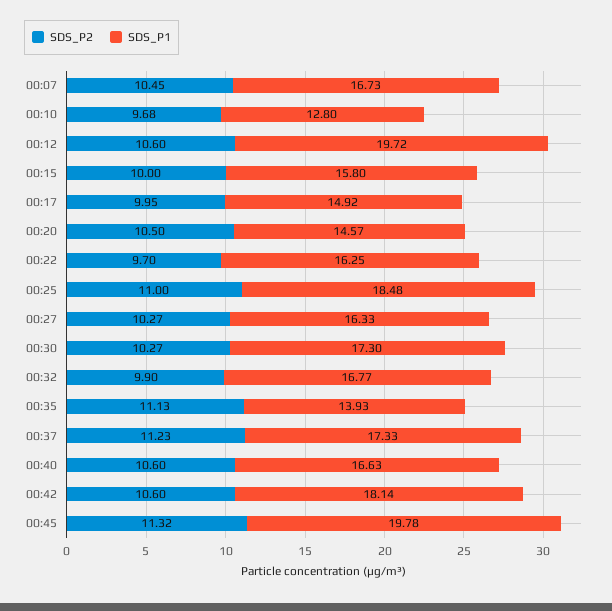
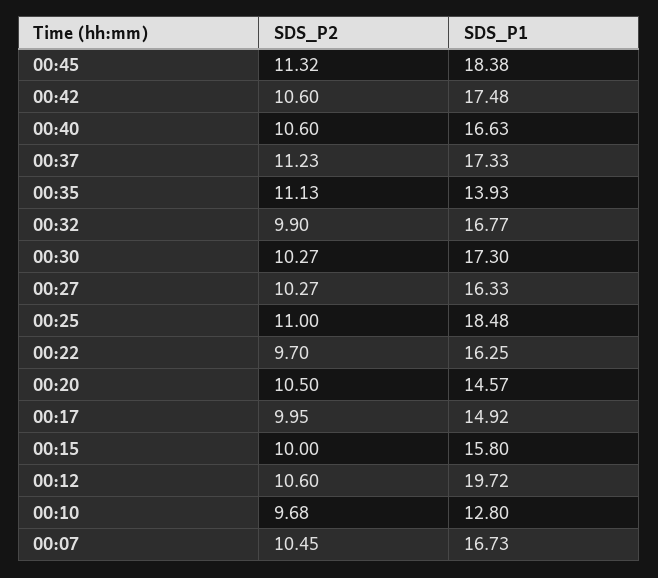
SDS_P1, 00:42: 18.14 -> 17.48
SDS_P1, 00:45: 19.78 -> 18.38

